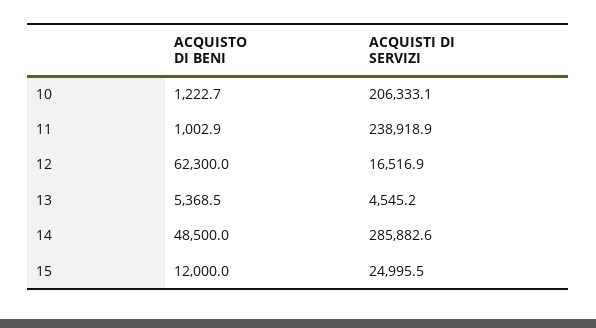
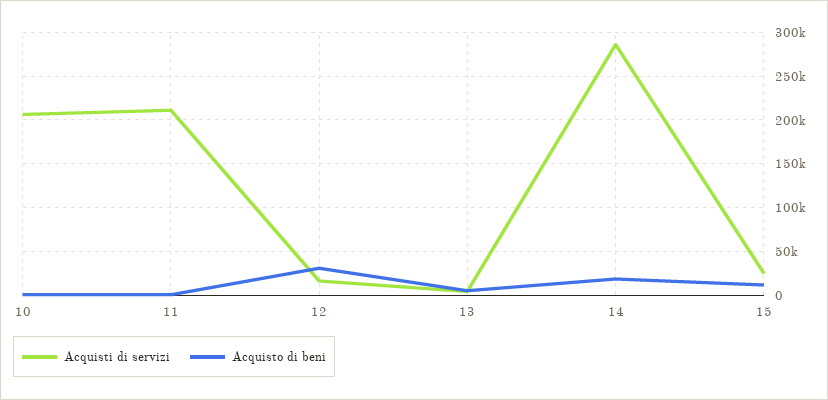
ACQUISTI DI SERVIZI, 11: 238918.9 -> 210000
ACQUISTO DI BENI, 12: 62300 -> 30000
ACQUISTO DI BENI, 14: 48500 -> 20000

